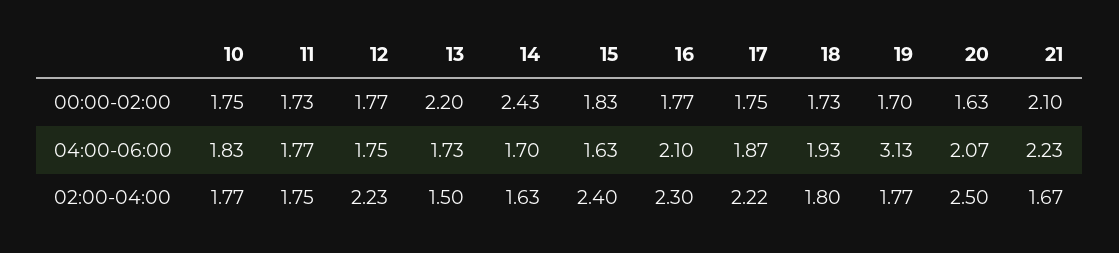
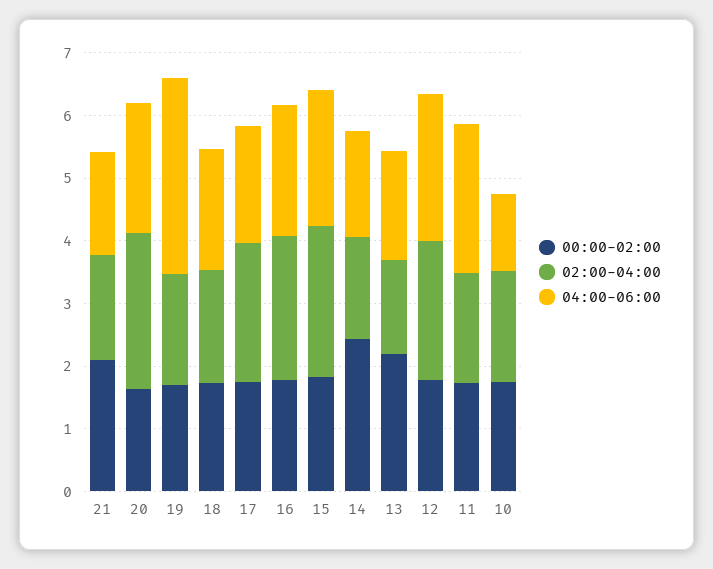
04:00-06:00, 10: 1.83 -> 1.2
04:00-06:00, 11: 1.77 -> 2.4
04:00-06:00, 12: 1.75 -> 2.4
04:00-06:00, 15: 1.63 -> 2.2
04:00-06:00, 21: 2.23 -> 1.6

